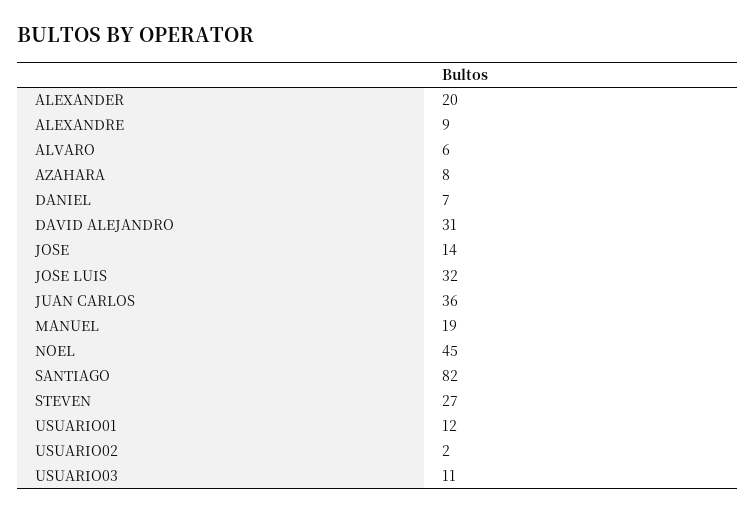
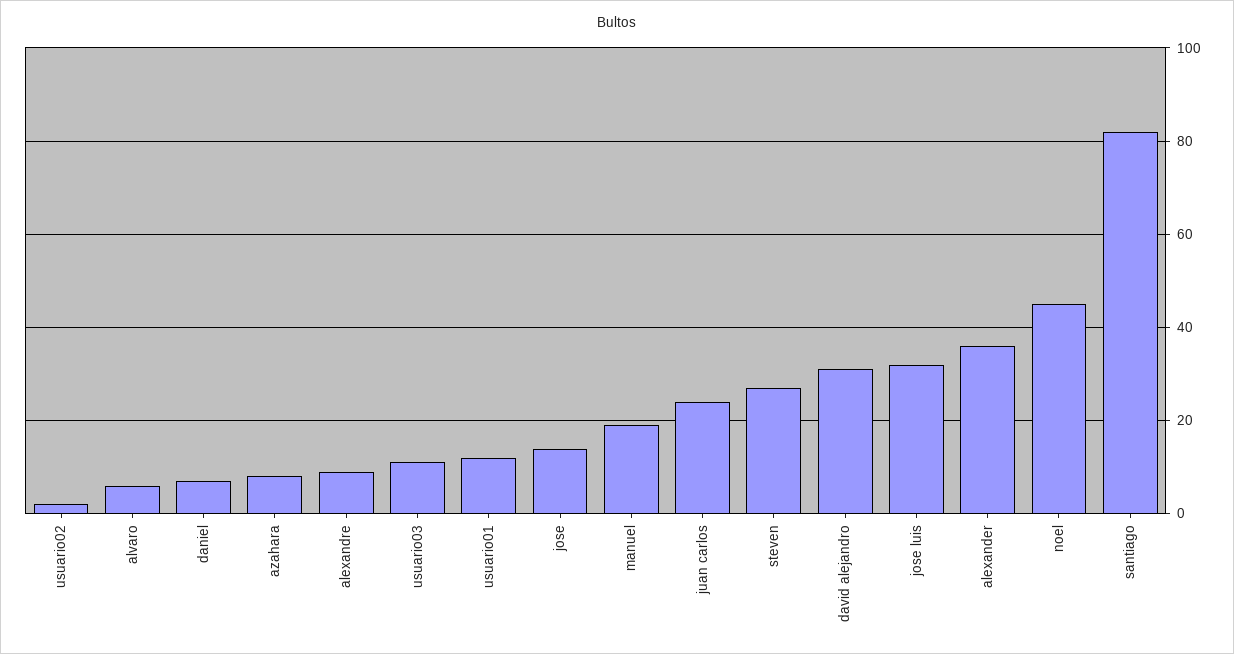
ALEXANDER: 20 -> 35
JUAN CARLOS: 36 -> 25

